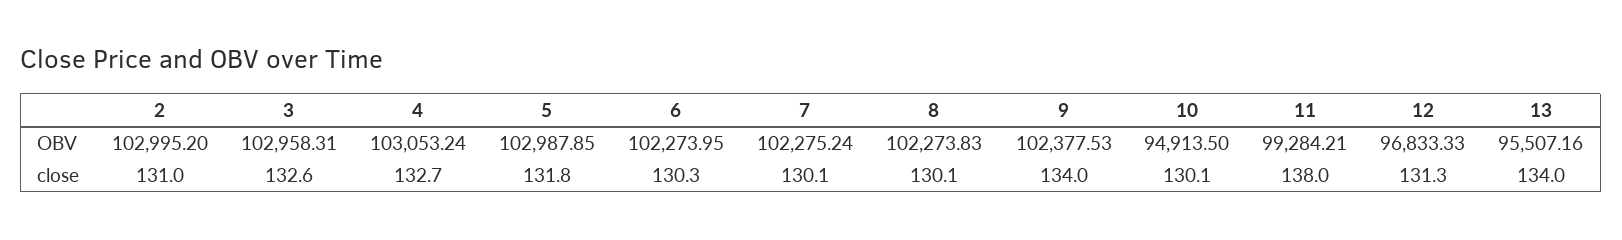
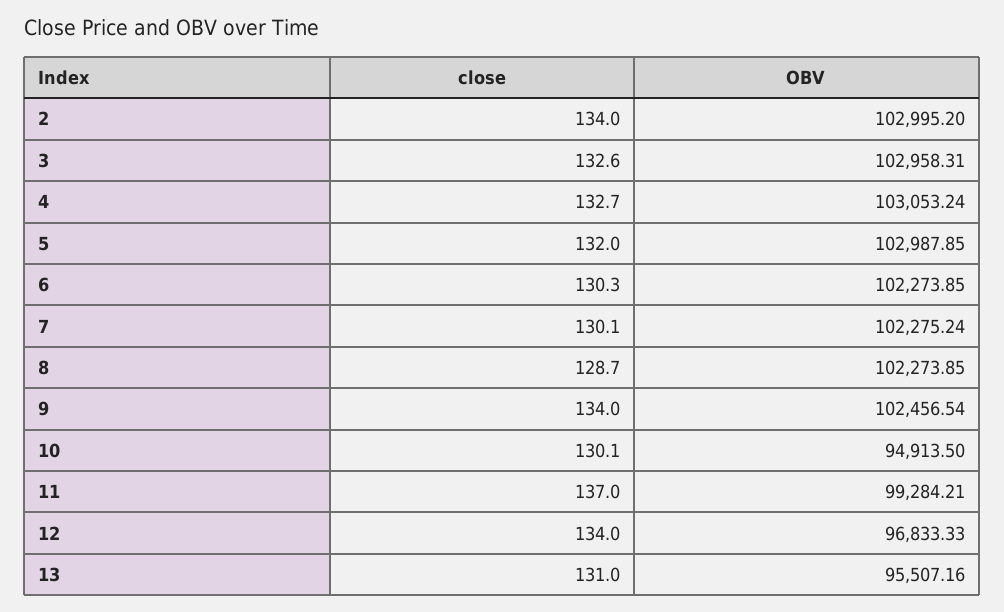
6, OBV: 102273.95 -> 102273.85
8, OBV: 102273.83 -> 102273.85
9, OBV: 102377.53 -> 102456.54
2, close: 131 -> 134
5, close: 131.8 -> 132
8, close: 130.1 -> 128.7
11, close: 138 -> 137
12, close: 131.3 -> 134
13, close: 134 -> 131

